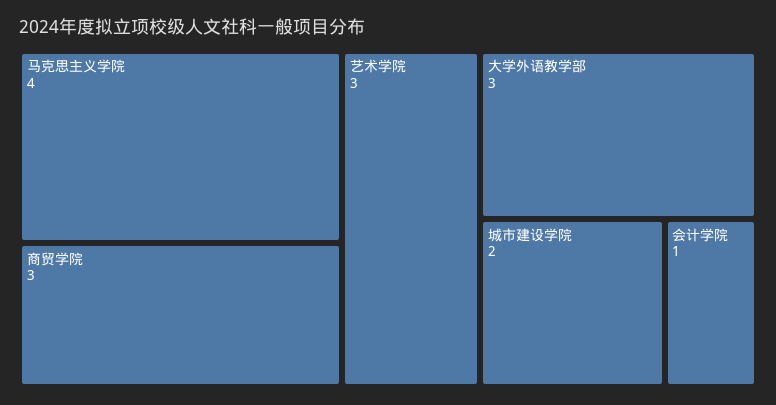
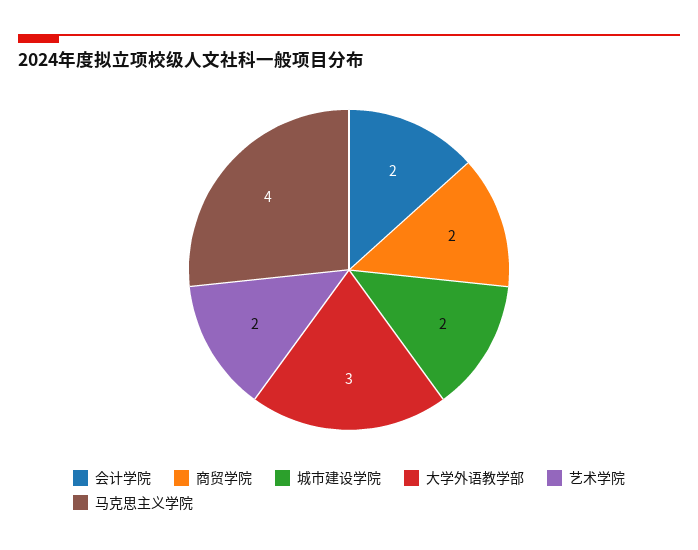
商贸学院: 3 -> 2
艺术学院: 3 -> 2
会计学院: 1 -> 2

